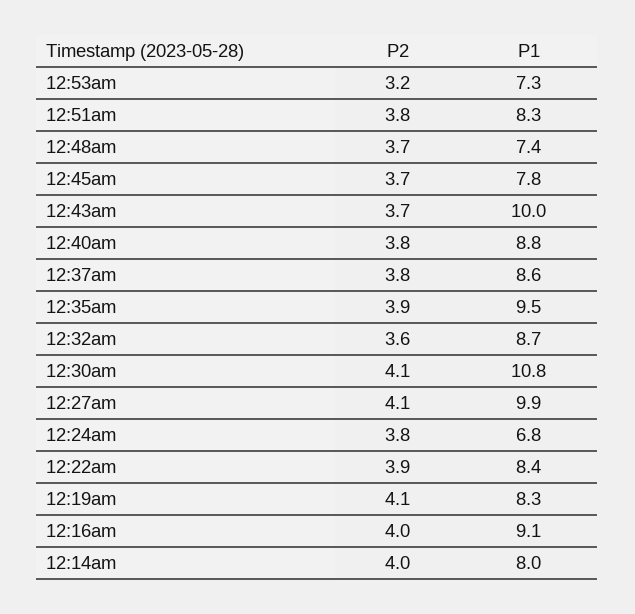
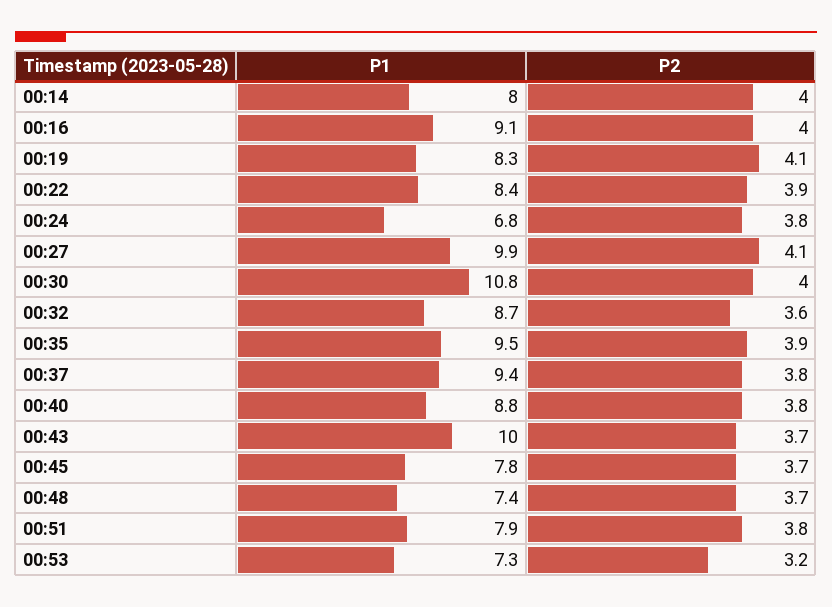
P1, 12:51am: 8.3 -> 7.9
P1, 12:37am: 8.6 -> 9.4
P2, 12:30am: 4.1 -> 4

